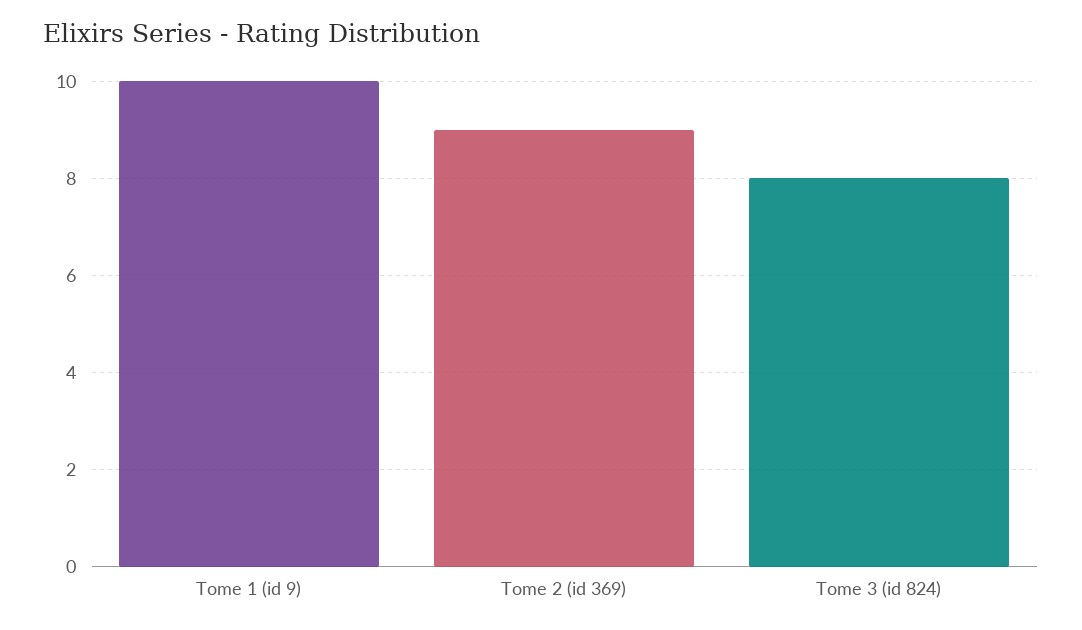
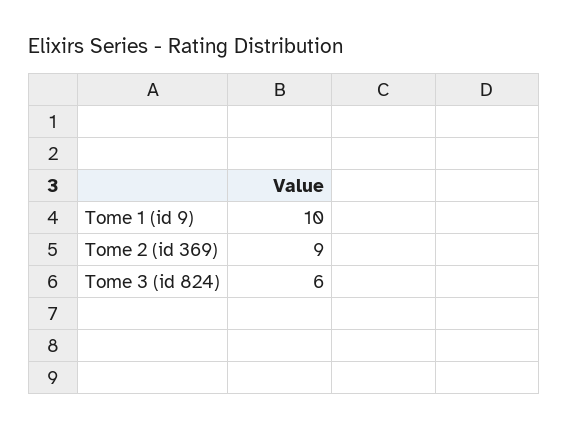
Tome 3 (id 824): 8 -> 6

